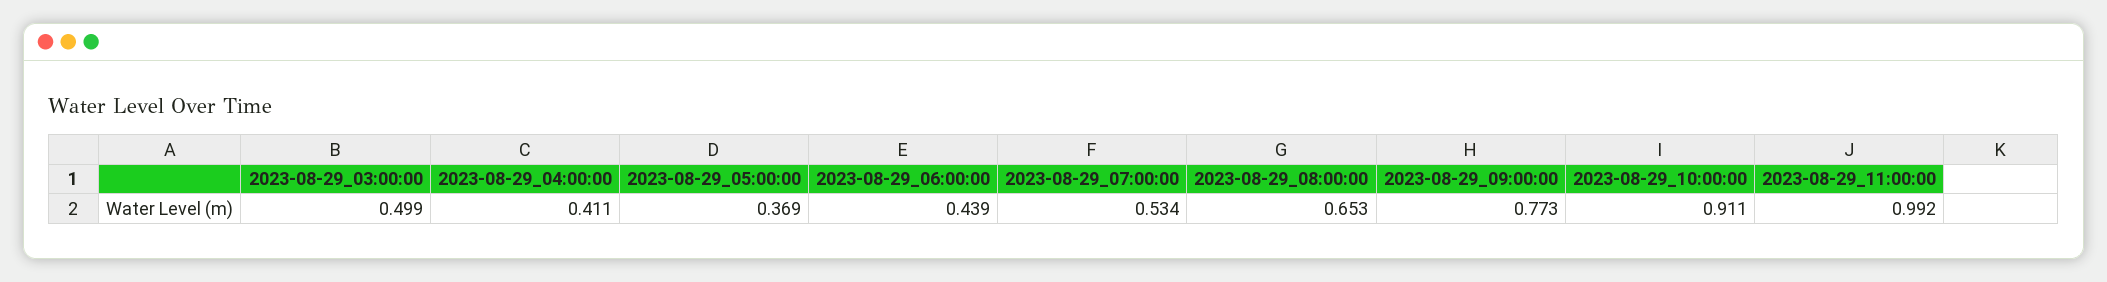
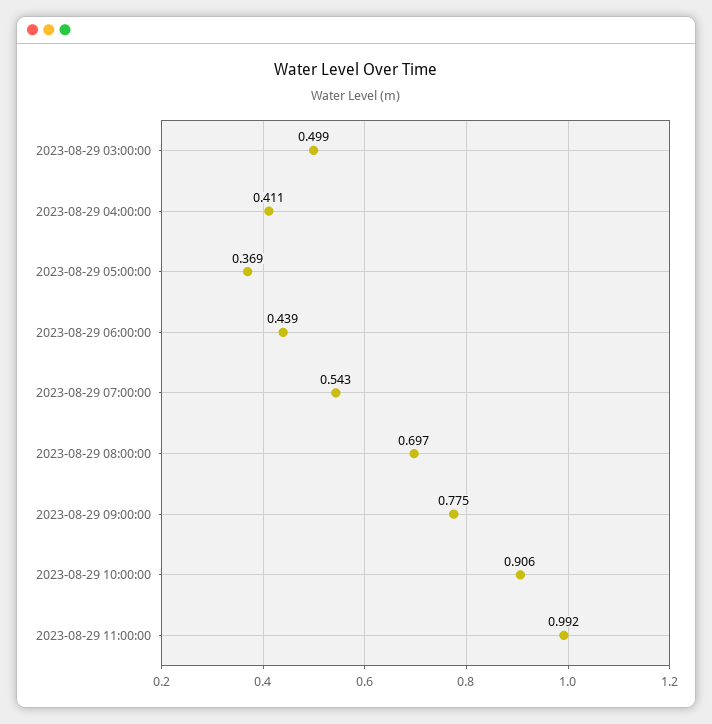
2023-08-29_07:00:00: 0.534 -> 0.543
2023-08-29_08:00:00: 0.653 -> 0.697
2023-08-29_09:00:00: 0.773 -> 0.775
2023-08-29_10:00:00: 0.911 -> 0.906

